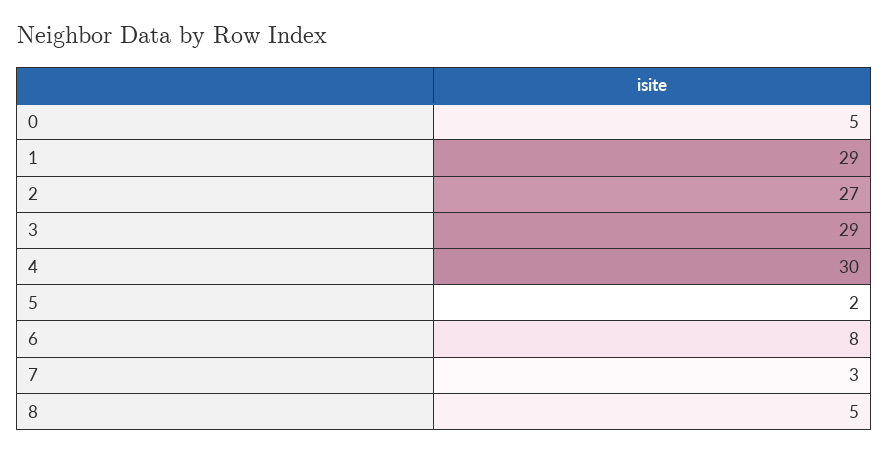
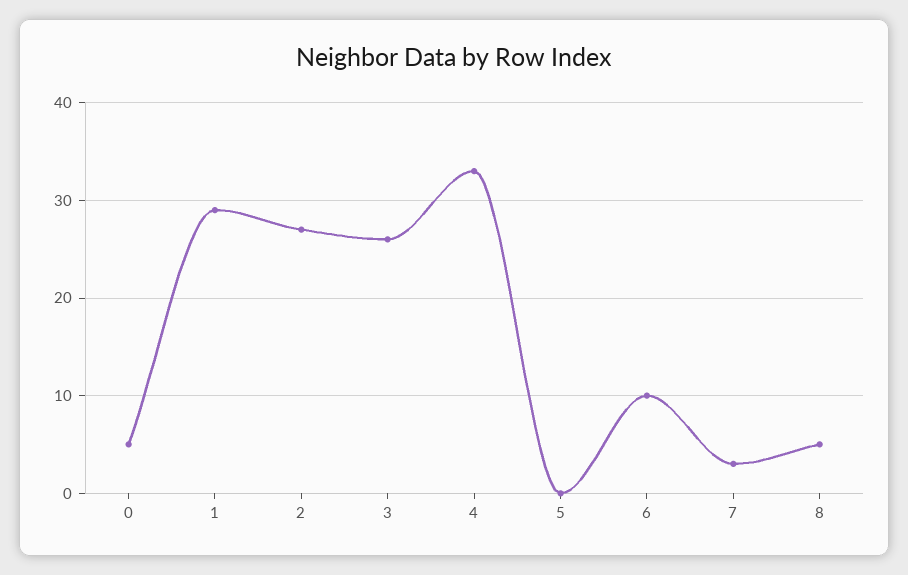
3: 29 -> 26
4: 30 -> 33
5: 2 -> 0
6: 8 -> 10

